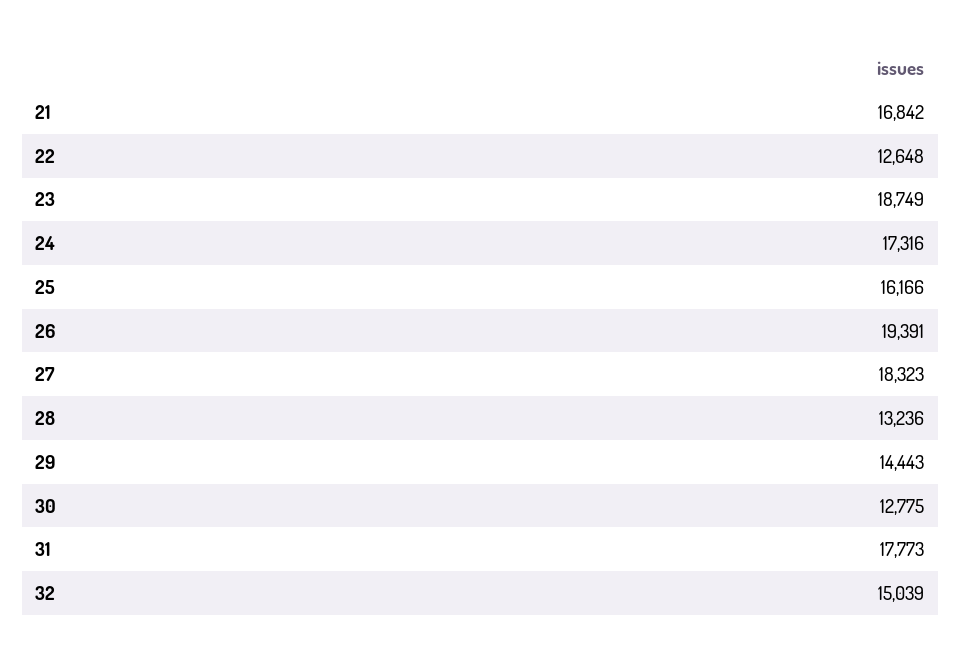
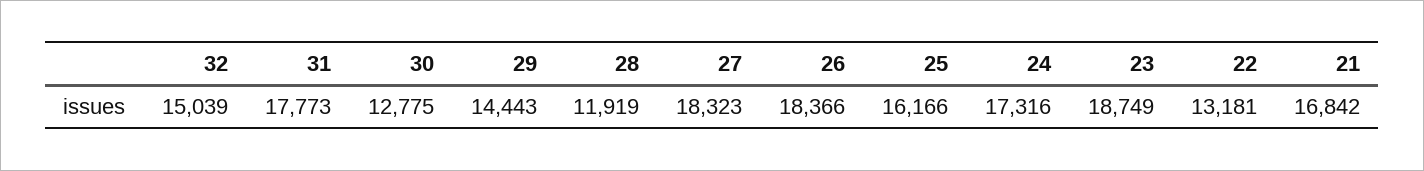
22: 12648 -> 13181
26: 19391 -> 18366
28: 13236 -> 11919

